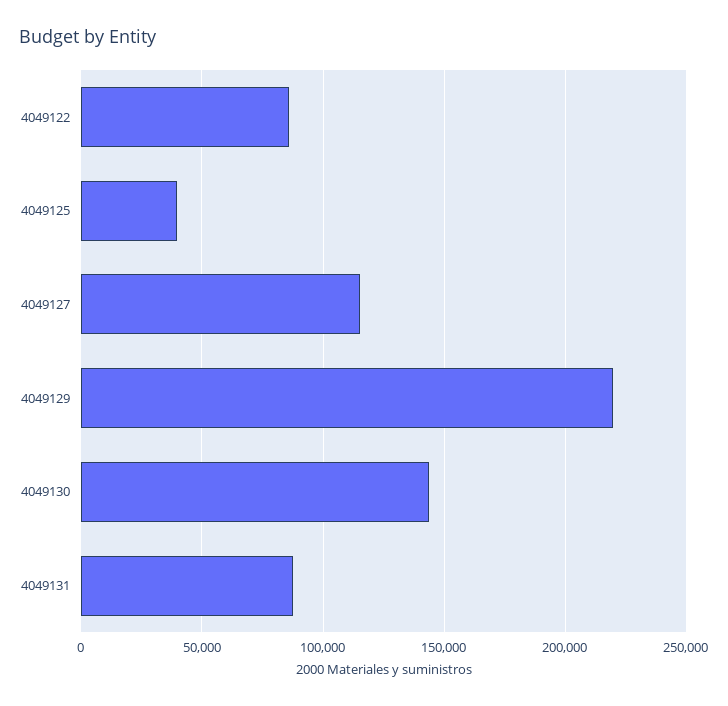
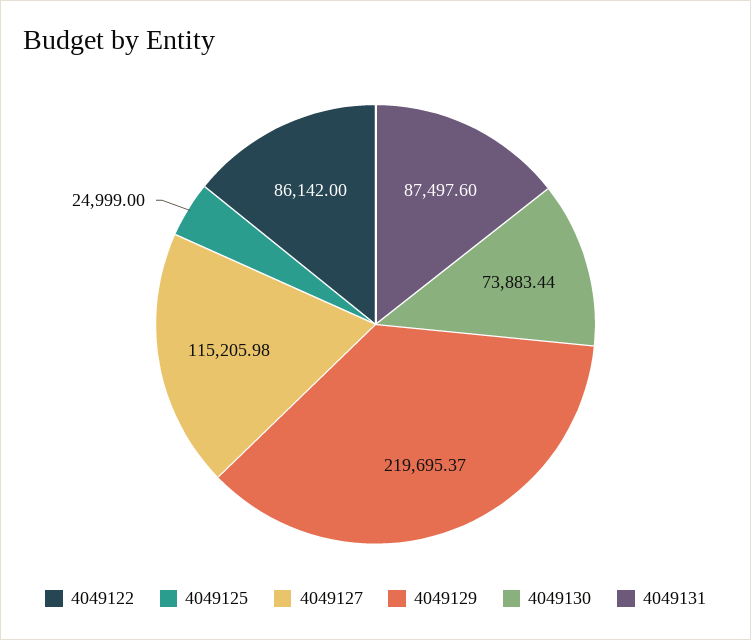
4049125: 40000 -> 24999
4049130: 145000 -> 73883.44

